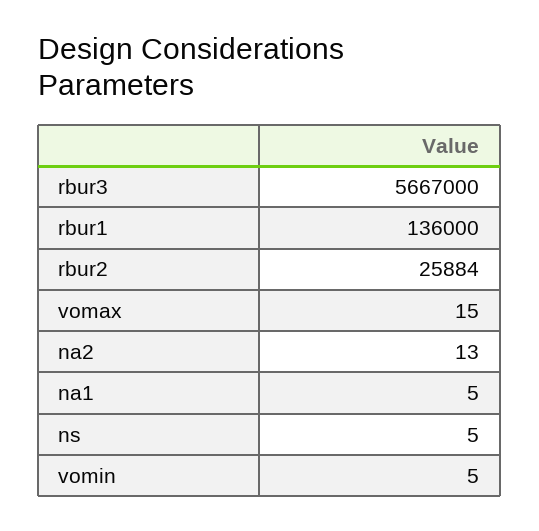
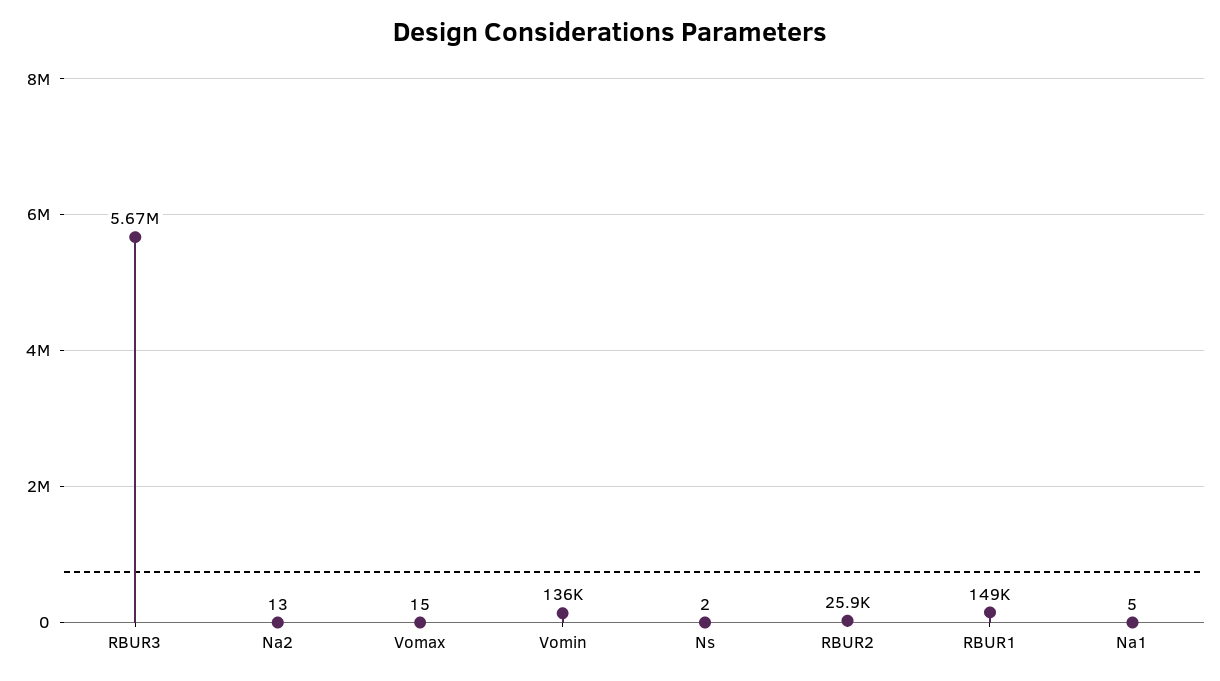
rbur1: 136000 -> 149000
ns: 5 -> 2
vomin: 5 -> 136000

